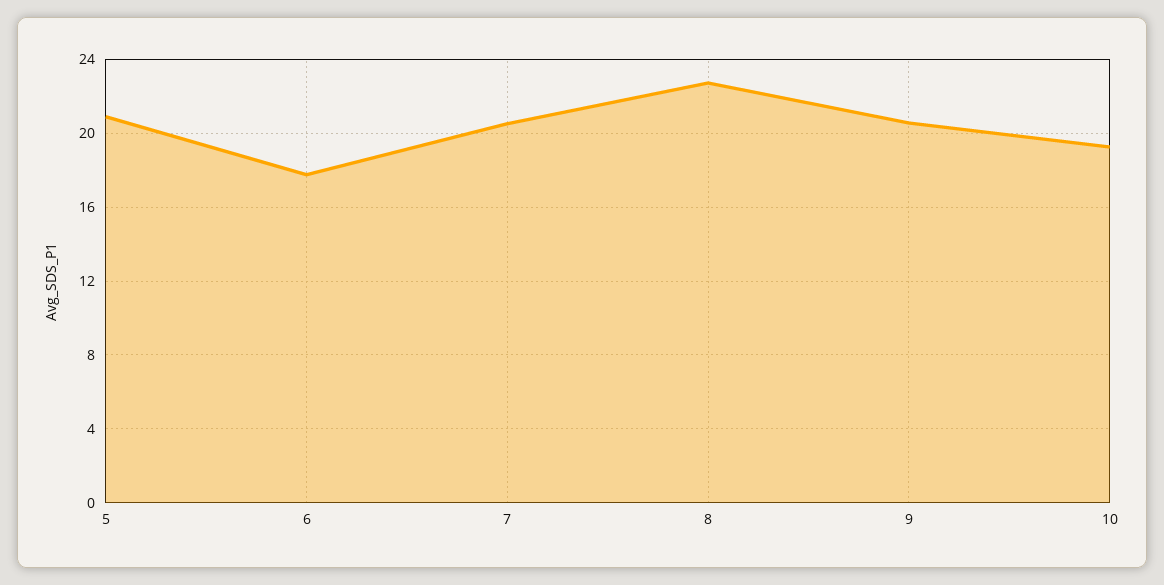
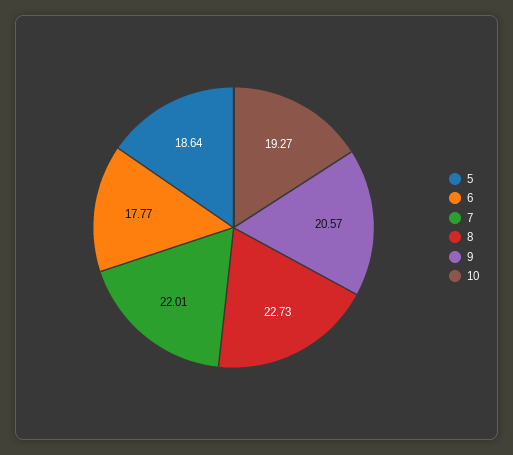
5: 21 -> 18.64
7: 20.5 -> 22.01

